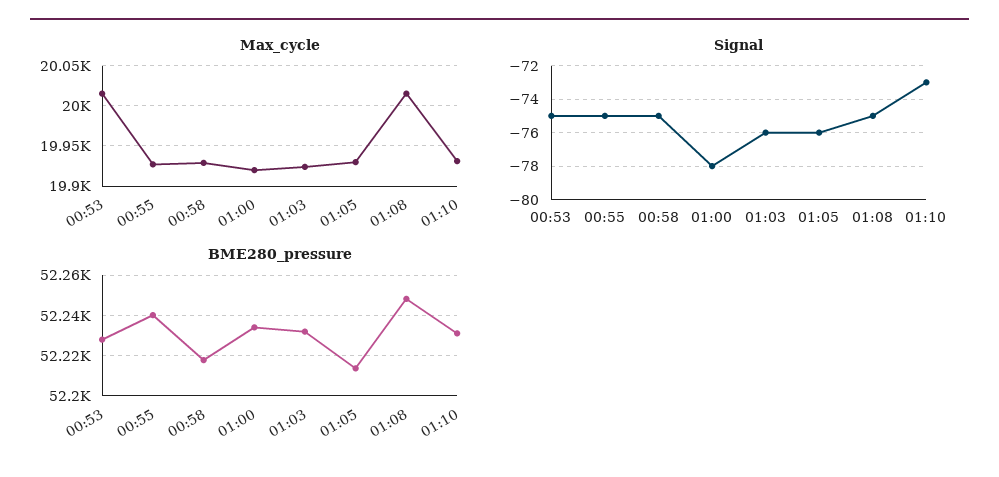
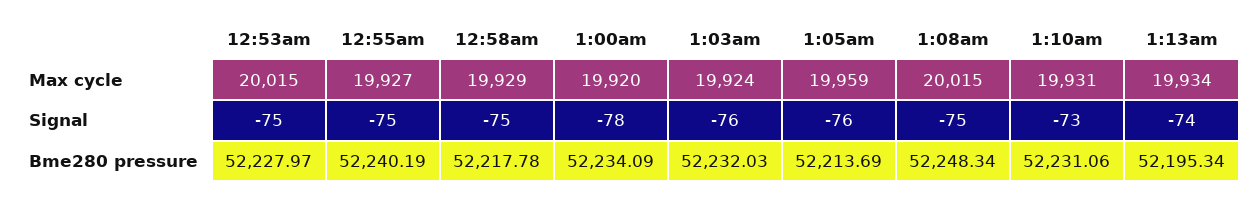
Max_cycle, 01:05: 19930 -> 19959
Max_cycle, 1:13am: none -> 19934
Signal, 1:13am: none -> -74
BME280_pressure, 1:13am: none -> 52195.34

